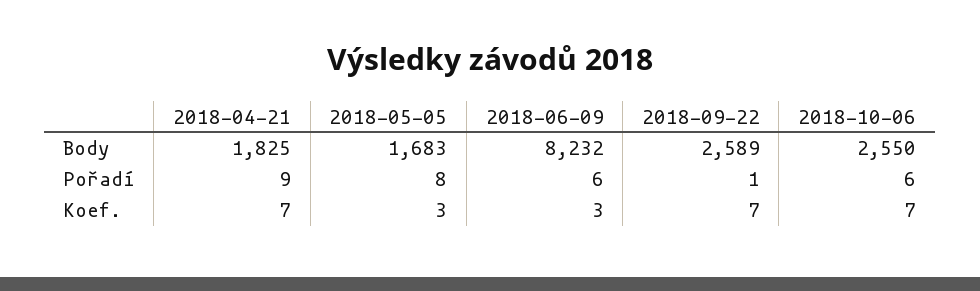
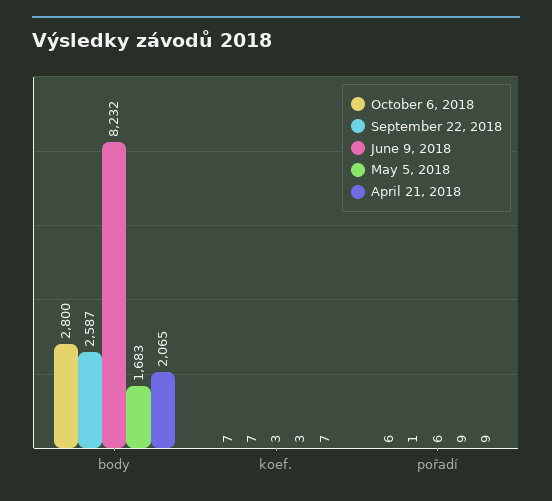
2018-04-21, Body: 1825 -> 2065
2018-09-22, Body: 2589 -> 2587
2018-10-06, Body: 2550 -> 2800
2018-05-05, Pořadí: 8 -> 9

